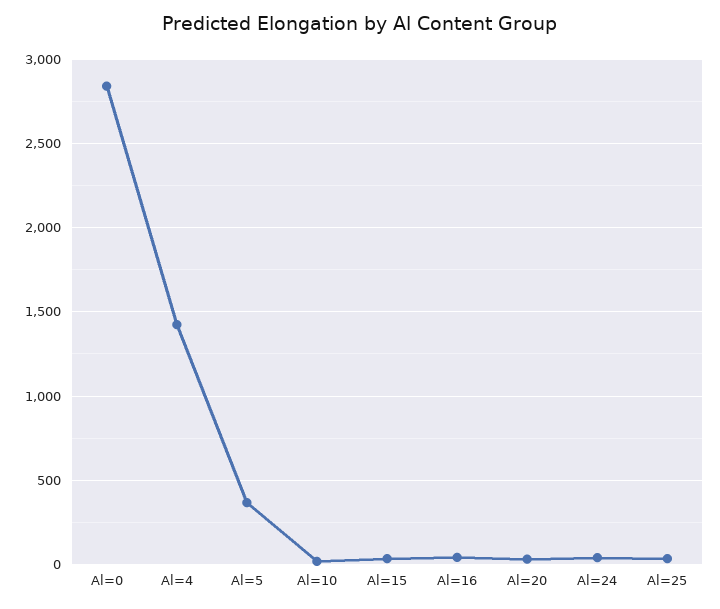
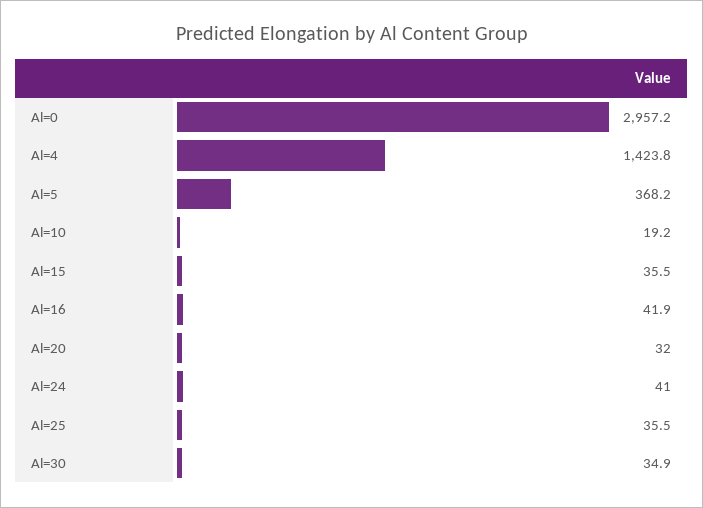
Al=0: 2850 -> 2957.2
Al=30: none -> 34.9

